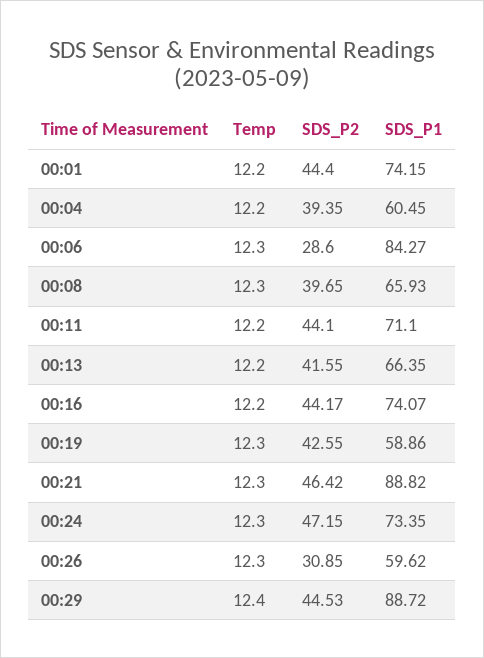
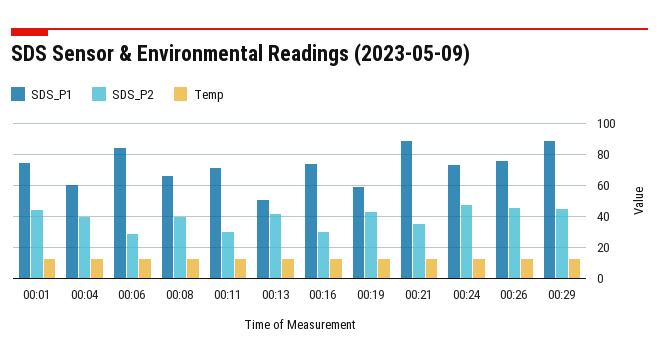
SDS_P2, 00:11: 44.1 -> 30
SDS_P1, 00:13: 66.35 -> 50
SDS_P2, 00:16: 44.17 -> 30
SDS_P2, 00:21: 46.42 -> 35
SDS_P2, 00:26: 30.85 -> 45
SDS_P1, 00:26: 59.62 -> 75

